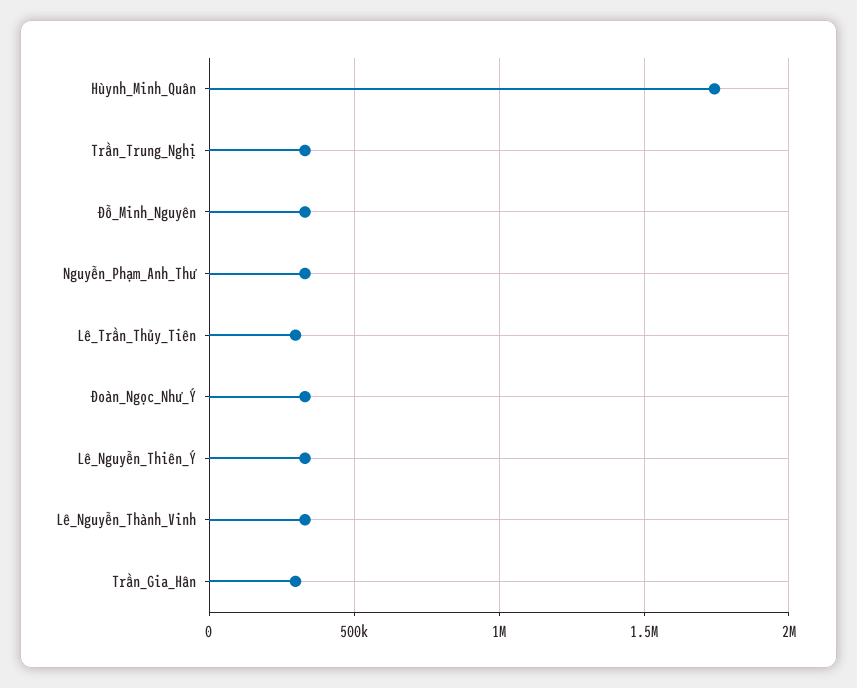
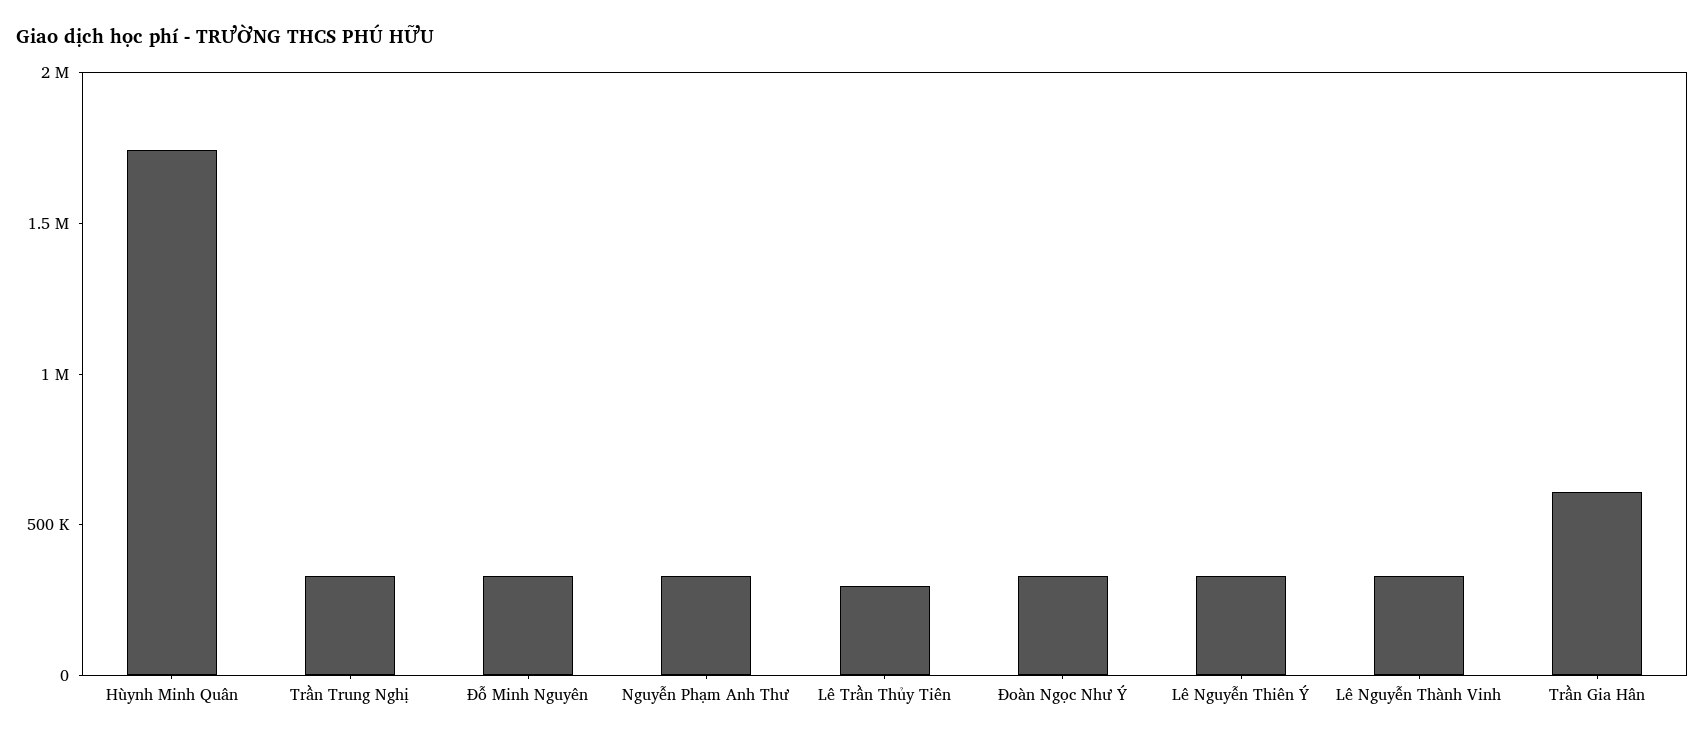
Trần_Gia_Hân: 300000 -> 600000

